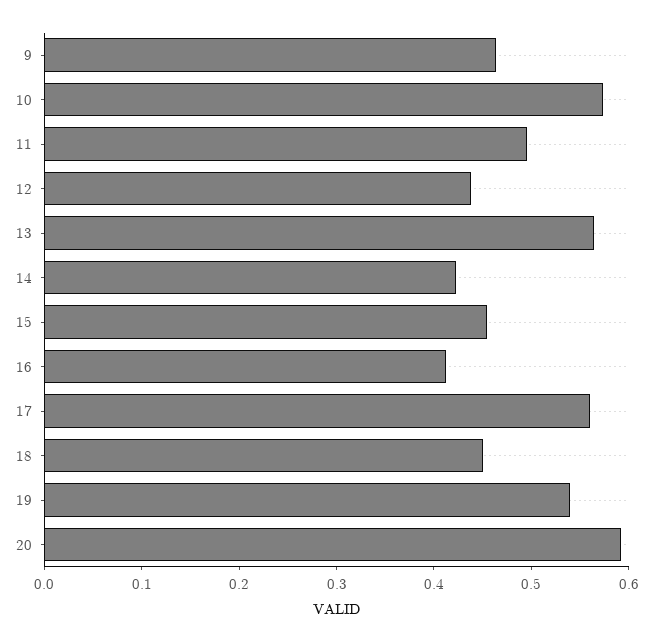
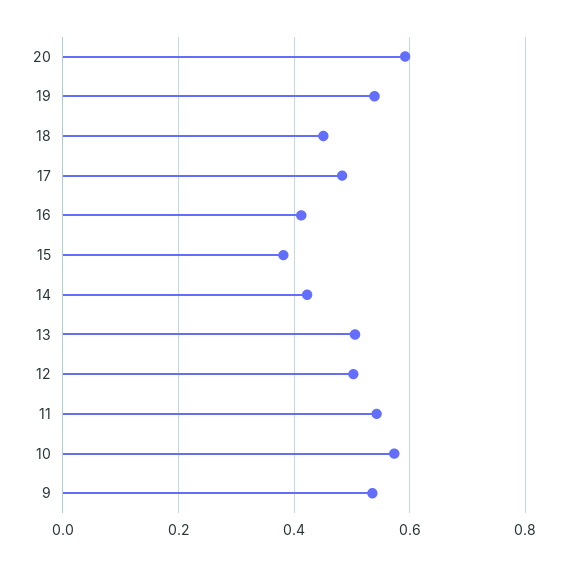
9: 0.46 -> 0.54
11: 0.5 -> 0.54
12: 0.44 -> 0.5
13: 0.56 -> 0.5
15: 0.46 -> 0.38
17: 0.56 -> 0.48

